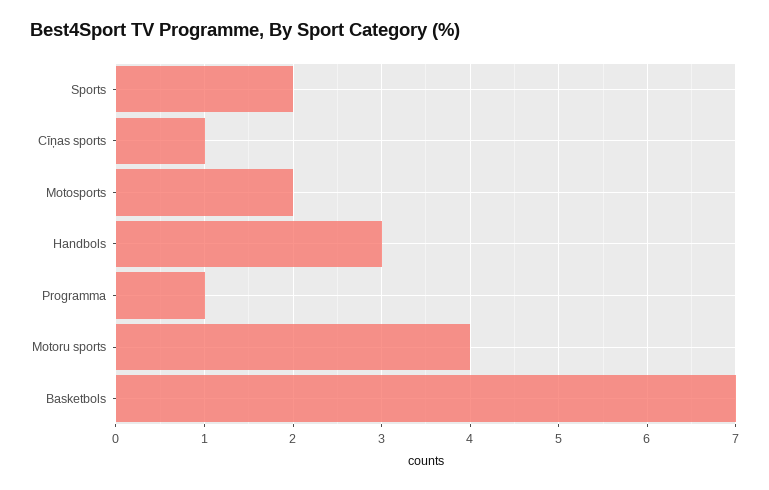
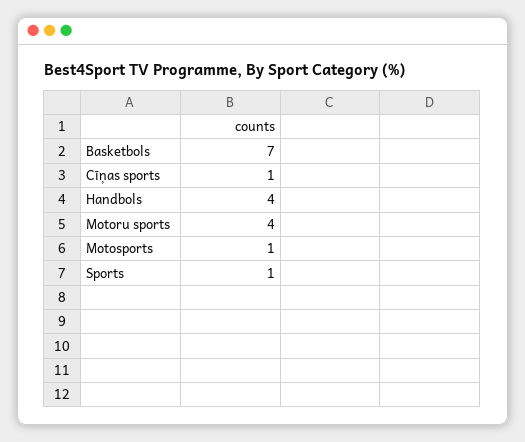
Sports: 2 -> 1
Motosports: 2 -> 1
Handbols: 3 -> 4
Programma: 1 -> none

